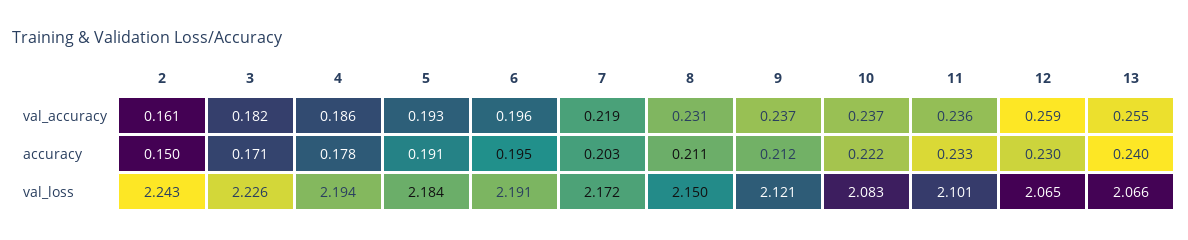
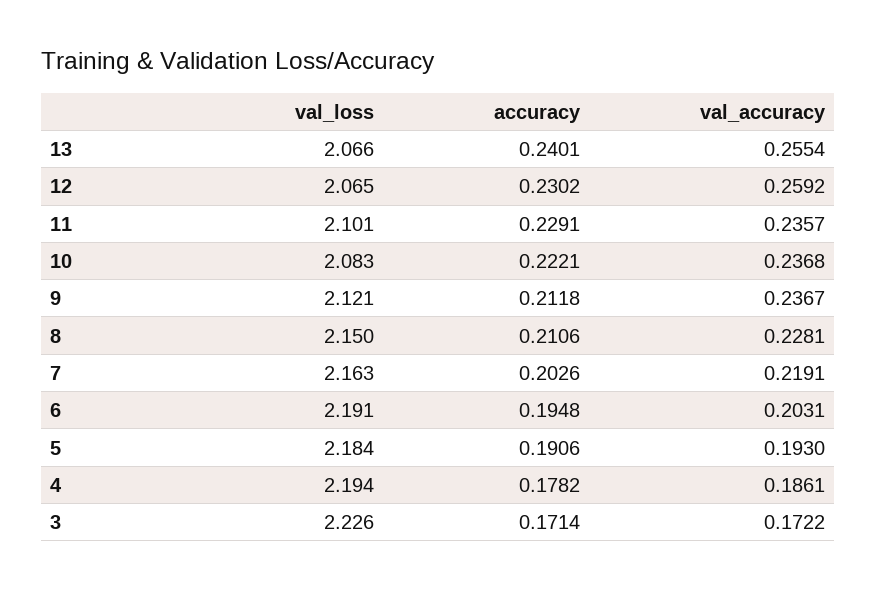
2, val_accuracy: 0.161 -> none
3, val_accuracy: 0.182 -> 0.1722
6, val_accuracy: 0.196 -> 0.2031
8, val_accuracy: 0.231 -> 0.2281
2, accuracy: 0.15 -> none
11, accuracy: 0.233 -> 0.2291
2, val_loss: 2.243 -> none
7, val_loss: 2.172 -> 2.163

